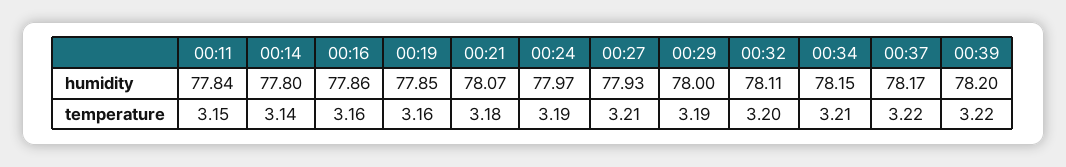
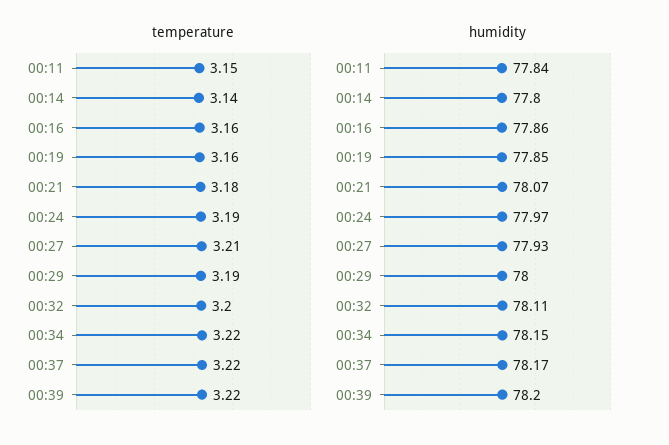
temperature, 00:34: 3.21 -> 3.22

